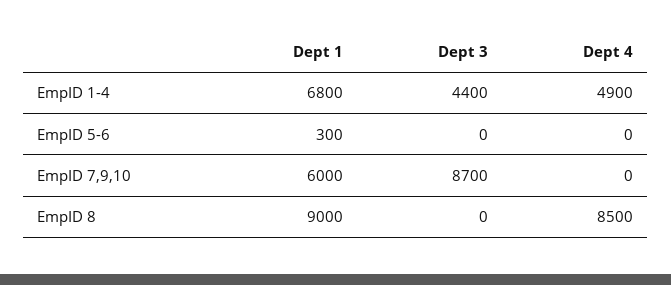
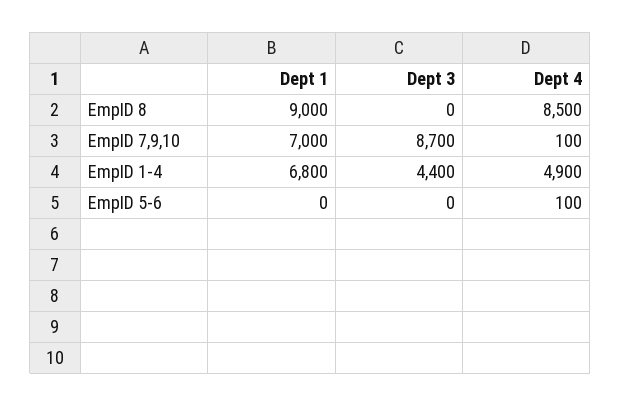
Dept 1, EmpID 5-6: 300 -> 0
Dept 4, EmpID 5-6: 0 -> 100
Dept 1, EmpID 7,9,10: 6000 -> 7000
Dept 4, EmpID 7,9,10: 0 -> 100

